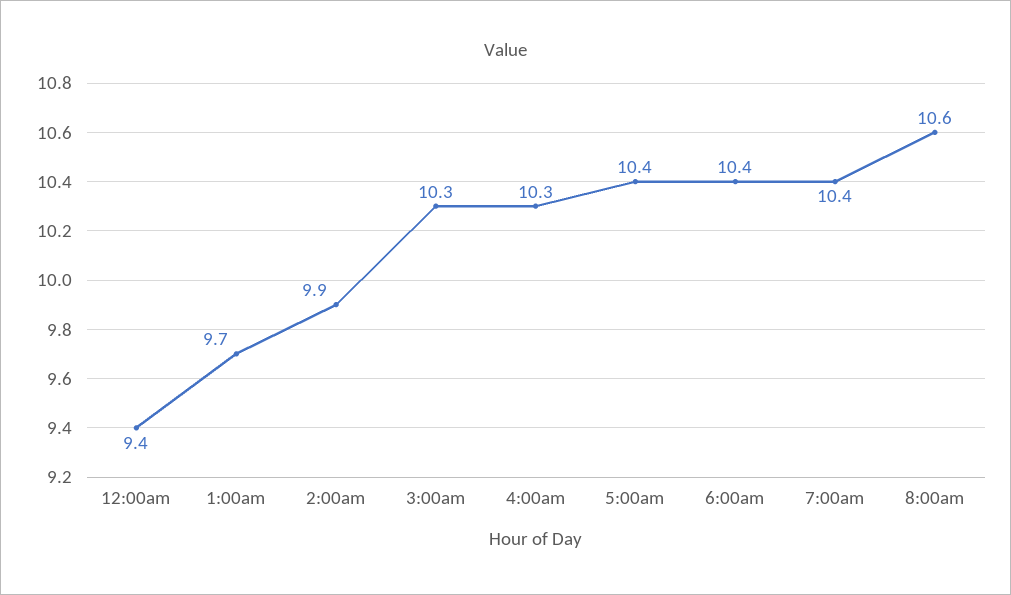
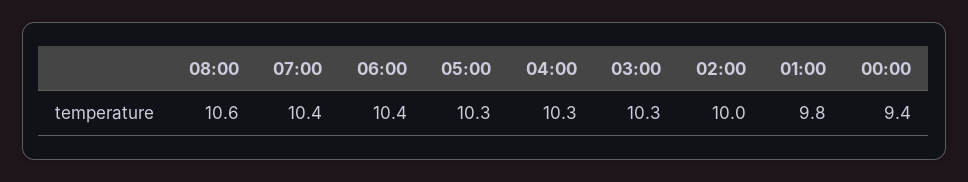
1:00am: 9.7 -> 9.8
2:00am: 9.9 -> 10
5:00am: 10.4 -> 10.3

